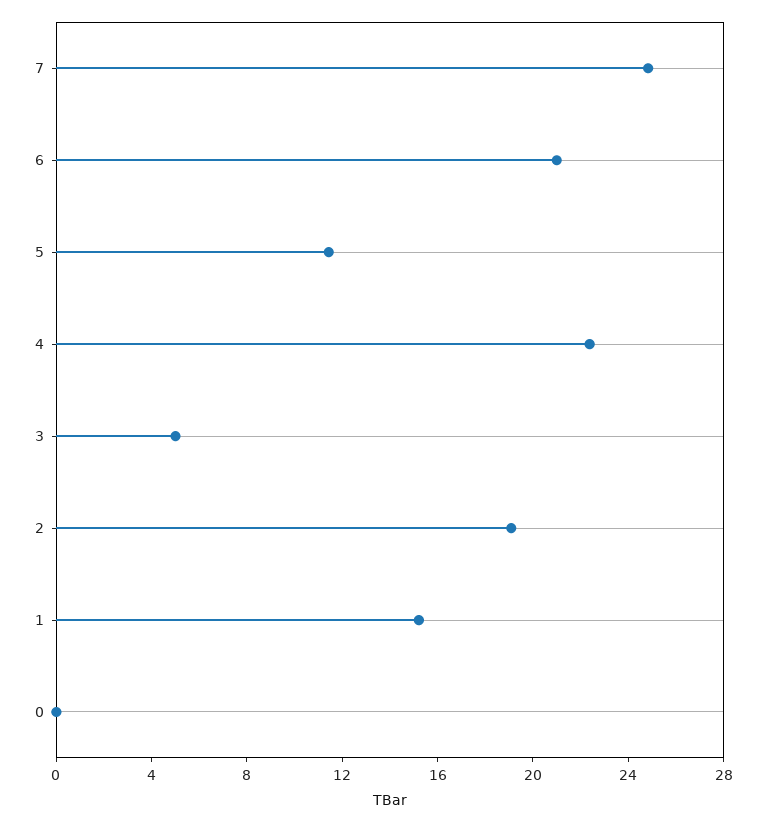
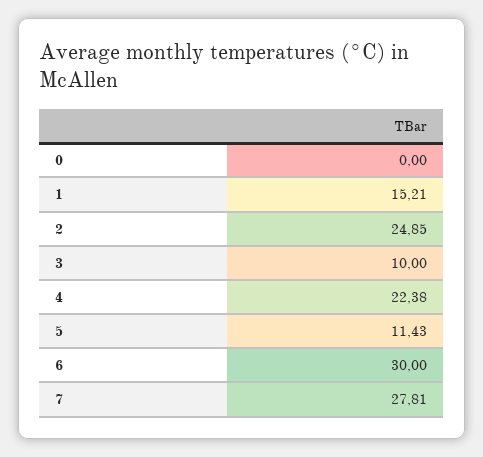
7: 25 -> 27.81
6: 21 -> 30
3: 5 -> 10
2: 19 -> 24.85

